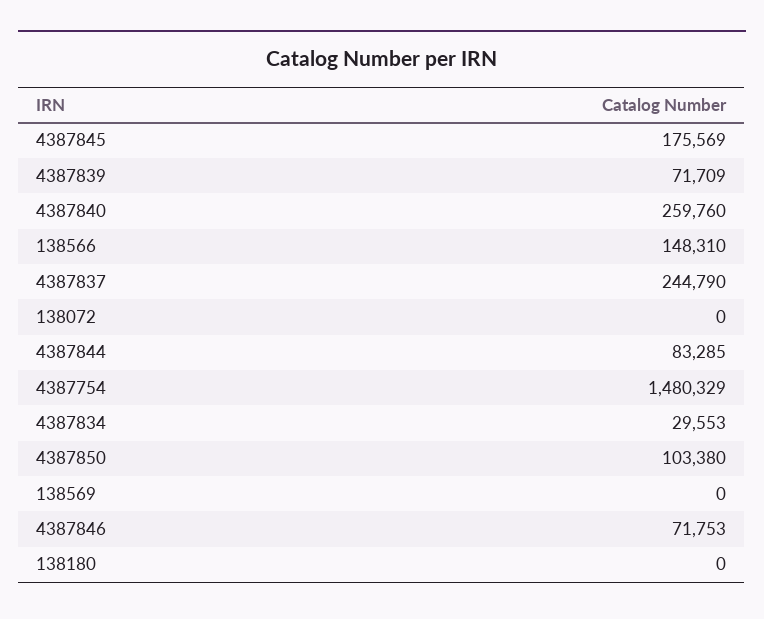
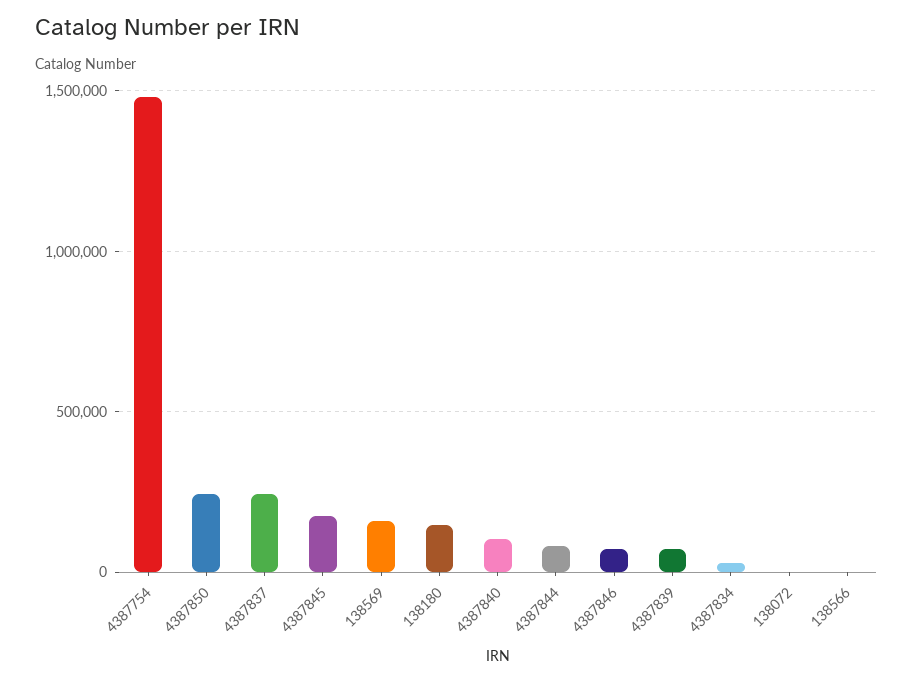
4387840: 259760 -> 100000
138566: 148310 -> 0
4387850: 103380 -> 250000
138569: 0 -> 150000
138180: 0 -> 150000

